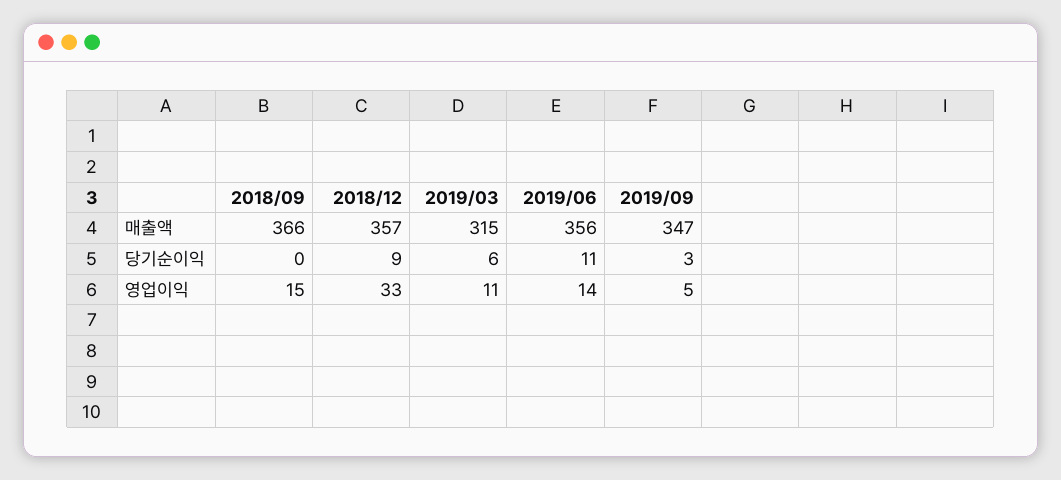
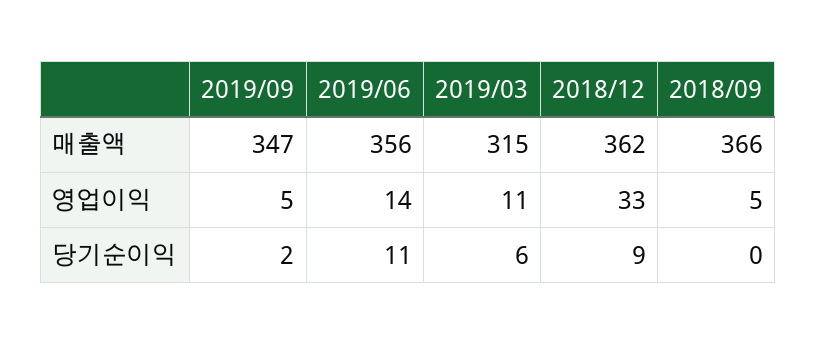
2018/12, 매출액: 357 -> 362
2019/09, 당기순이익: 3 -> 2
2018/09, 영업이익: 15 -> 5

